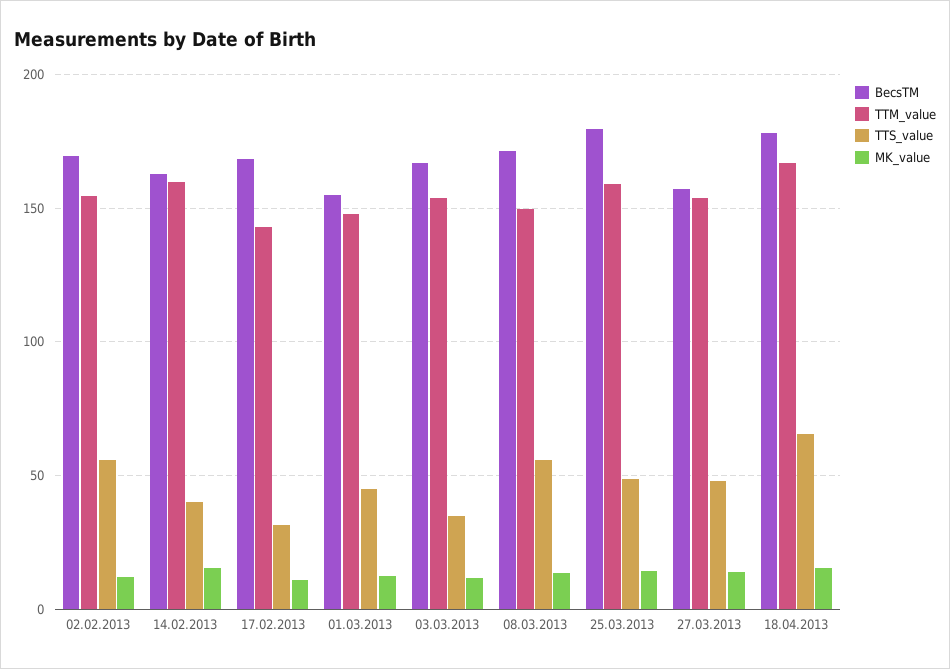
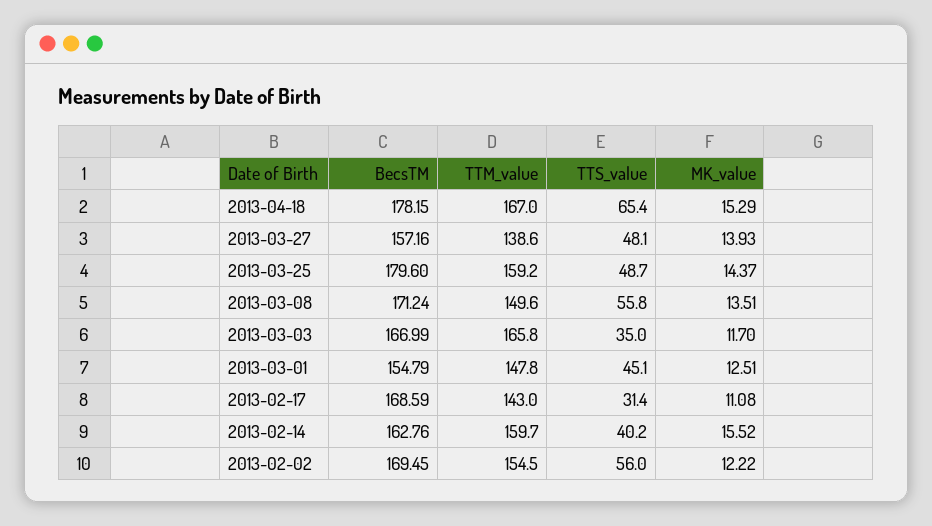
TTM_value, 03.03.2013: 155 -> 165.8
TTM_value, 27.03.2013: 155 -> 138.6

